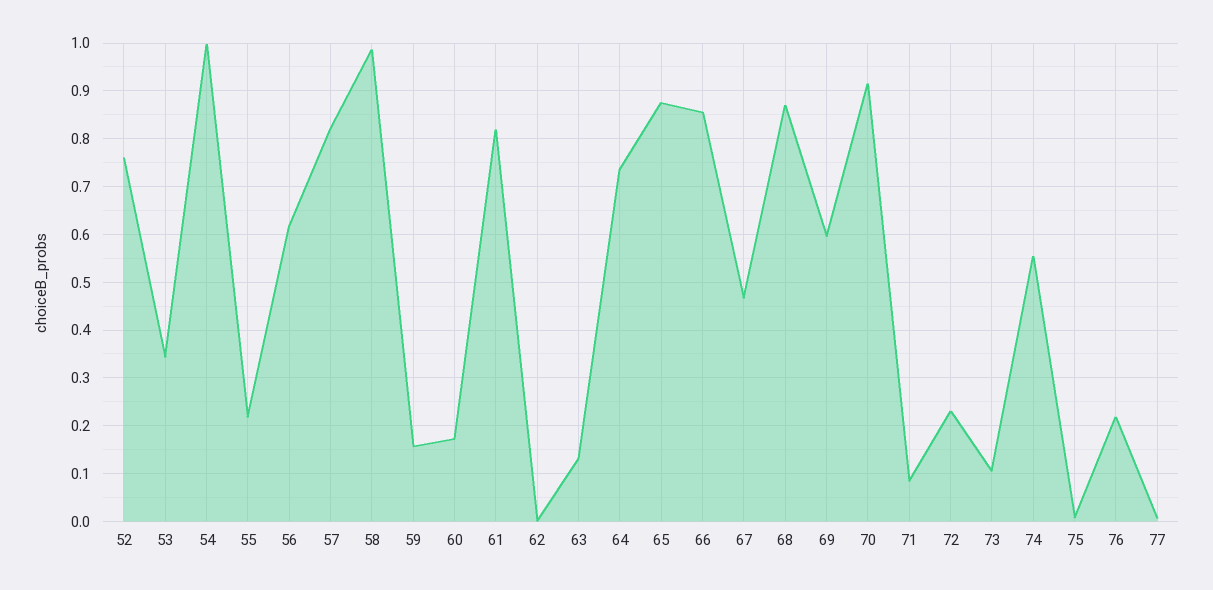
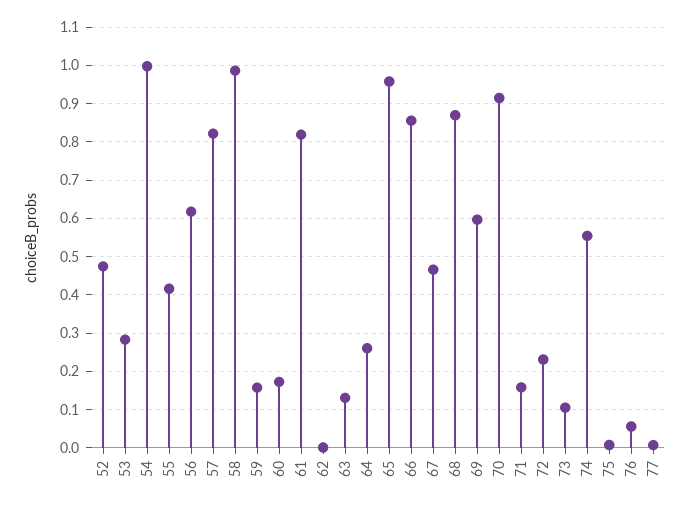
52: 0.76 -> 0.48
53: 0.34 -> 0.28
55: 0.22 -> 0.42
64: 0.74 -> 0.26
65: 0.88 -> 0.96
71: 0.08 -> 0.16
76: 0.22 -> 0.06

